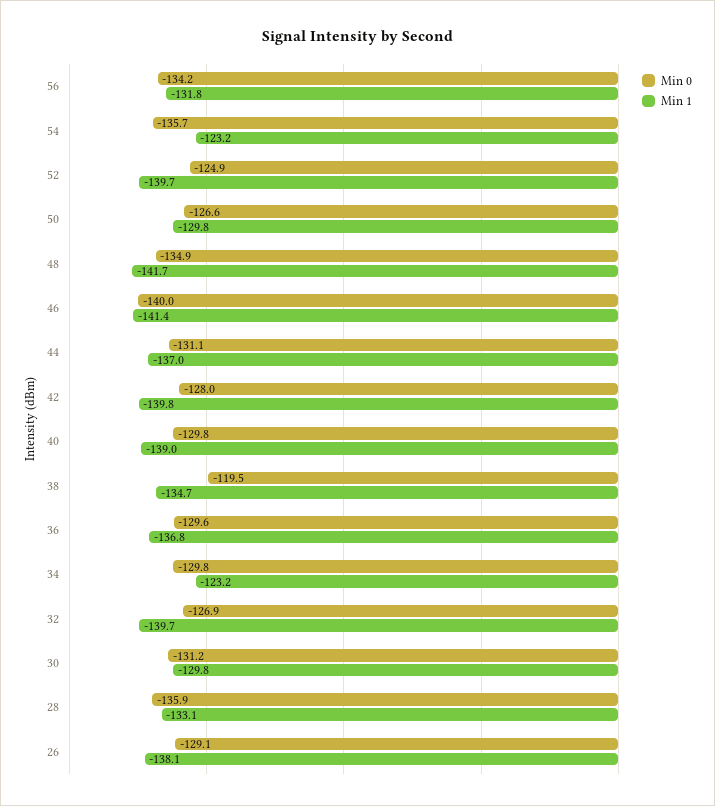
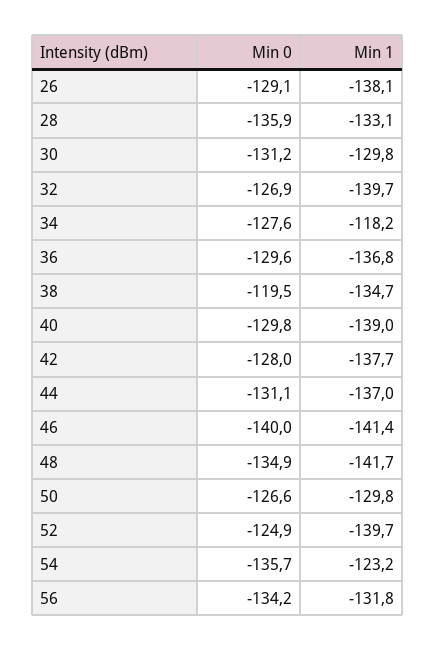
Min 1, 42: -139.8 -> -137.7
Min 0, 34: -129.8 -> -127.6
Min 1, 34: -123.2 -> -118.2

